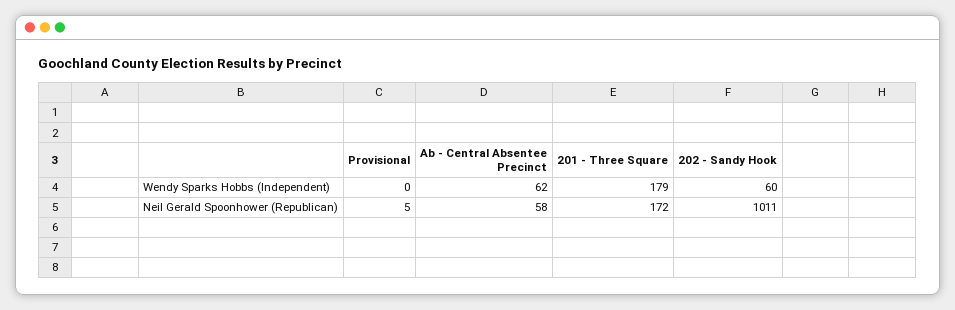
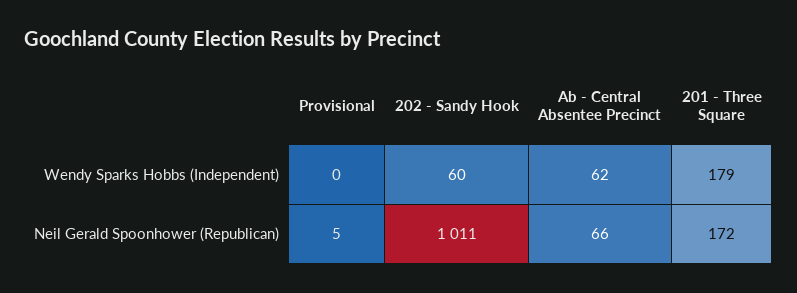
Ab - Central Absentee Precinct, Neil Gerald Spoonhower (Republican): 58 -> 66

